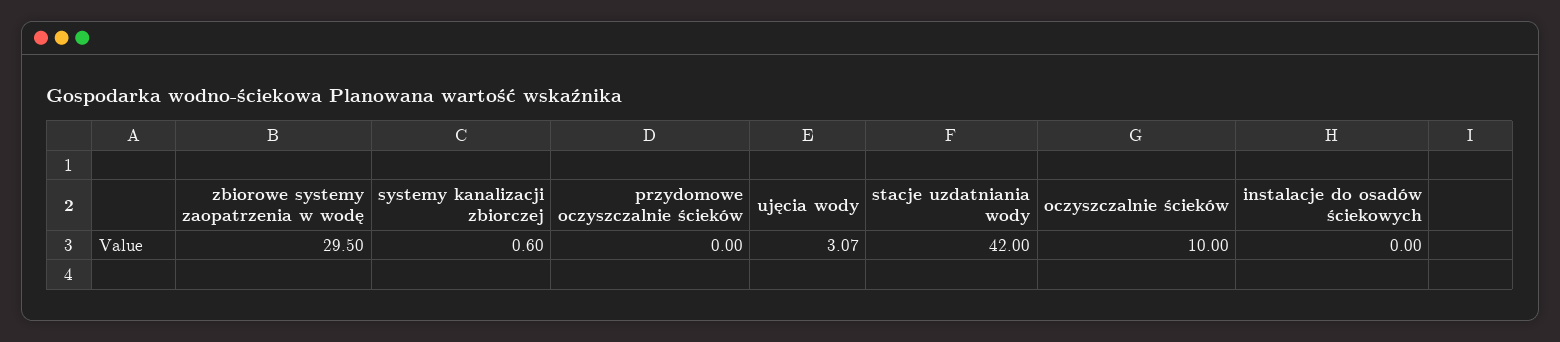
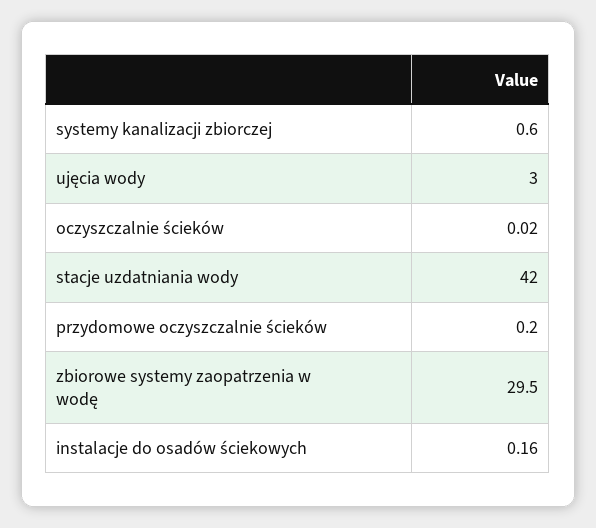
przydomowe oczyszczalnie ścieków: 0 -> 0.2
ujęcia wody: 3.07 -> 3
oczyszczalnie ścieków: 10 -> 0.02
instalacje do osadów ściekowych: 0 -> 0.16

